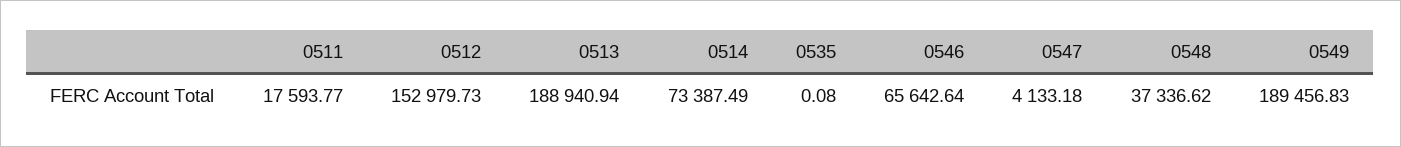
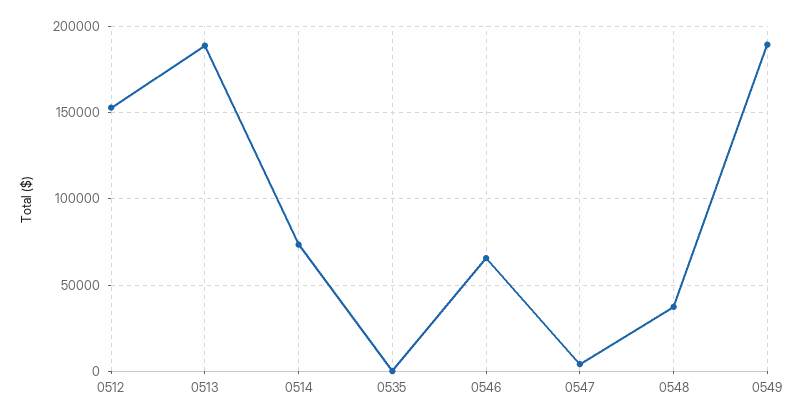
0511: 17593.77 -> none

